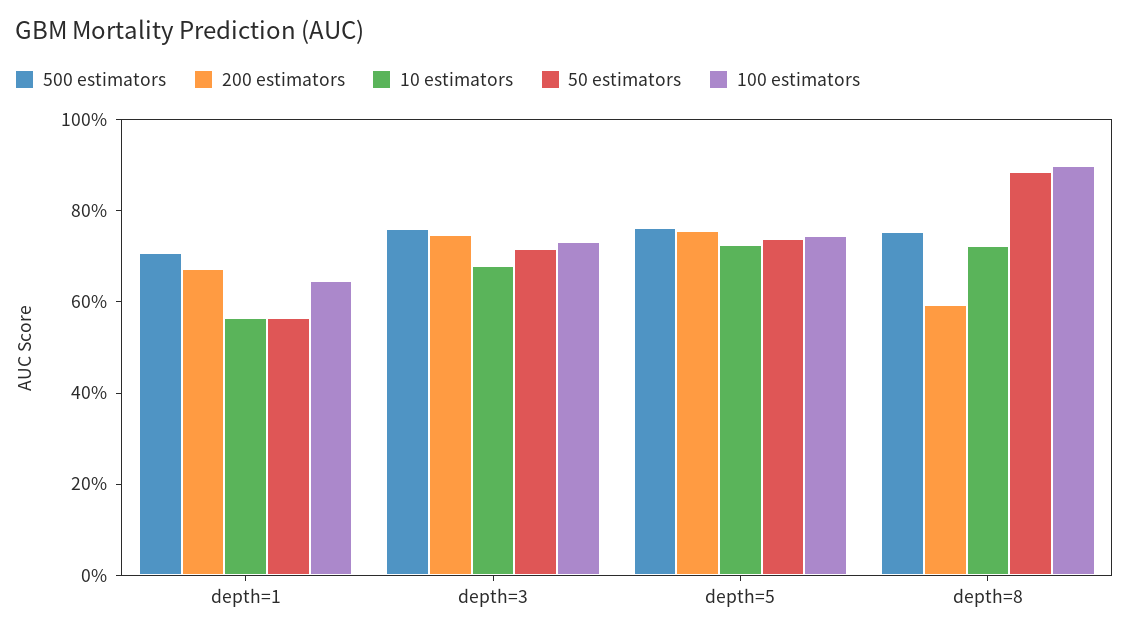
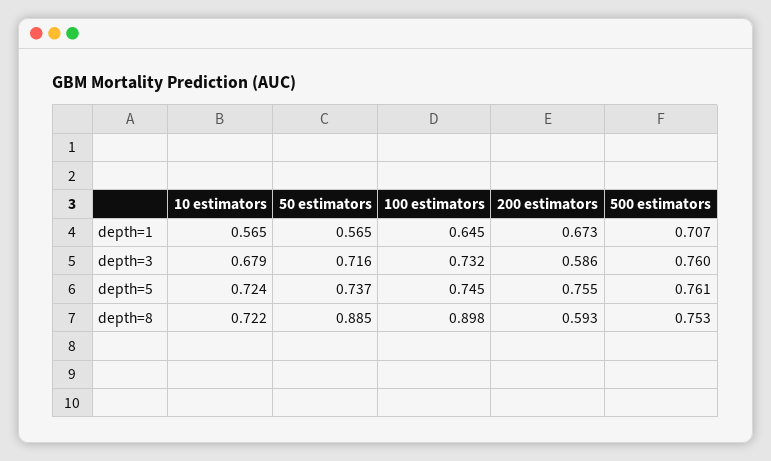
200 estimators, depth=3: 0.75 -> 0.586

